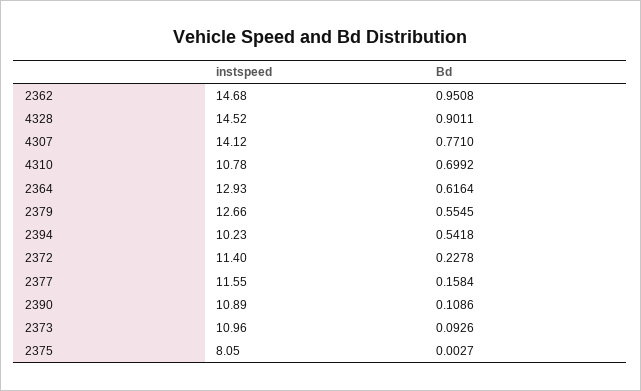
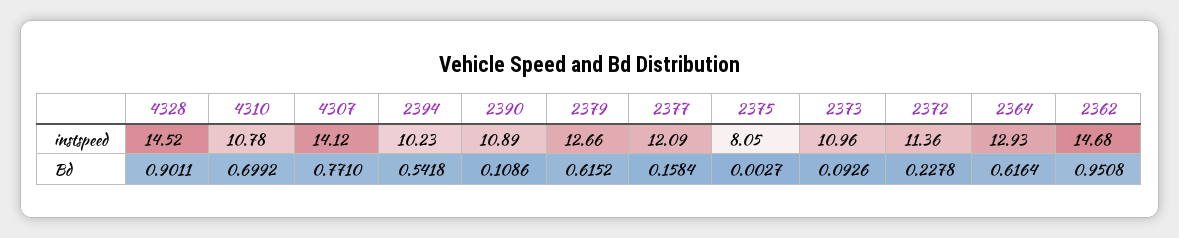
Bd, 2379: 0.5545 -> 0.6152
instspeed, 2372: 11.4 -> 11.36
instspeed, 2377: 11.55 -> 12.09

